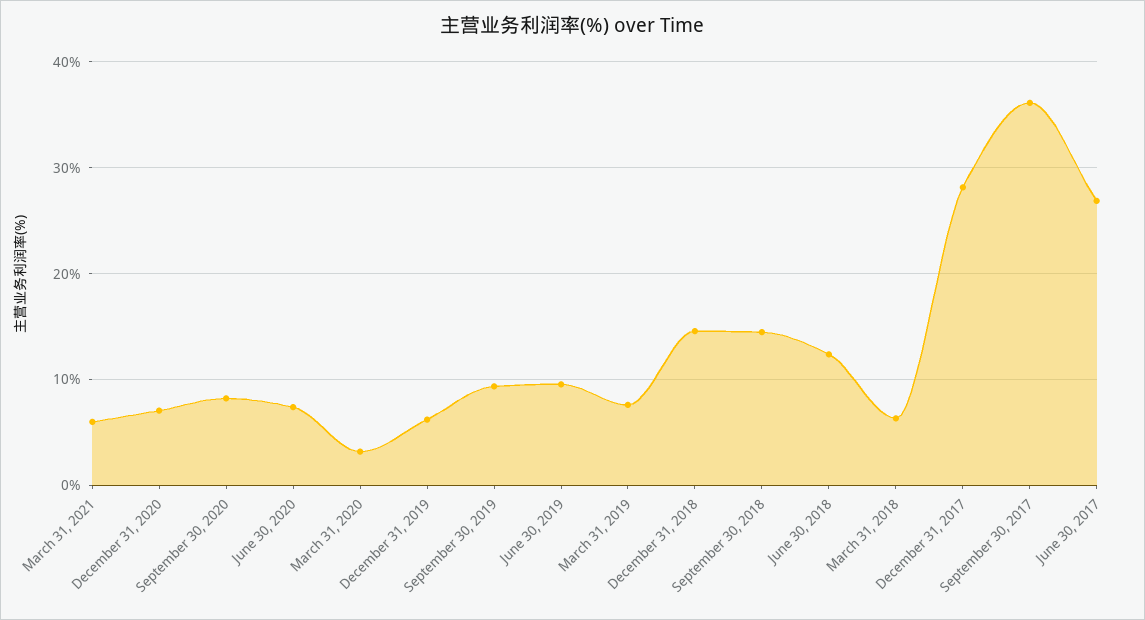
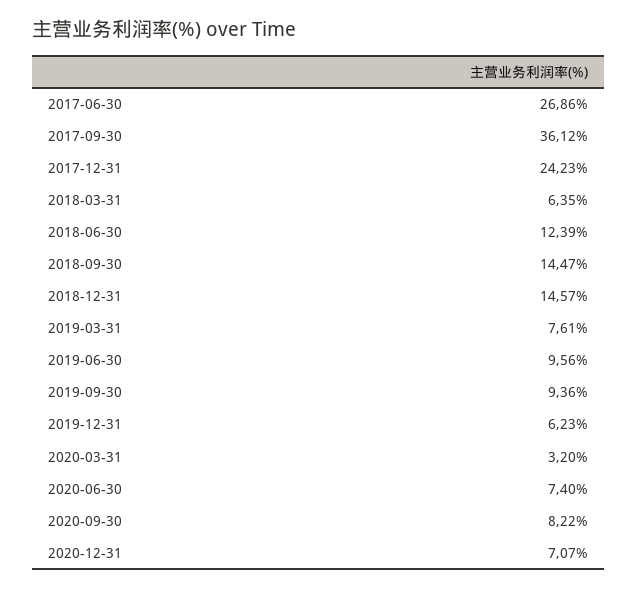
March 31, 2021: 6 -> none
December 31, 2017: 28 -> 24.23

